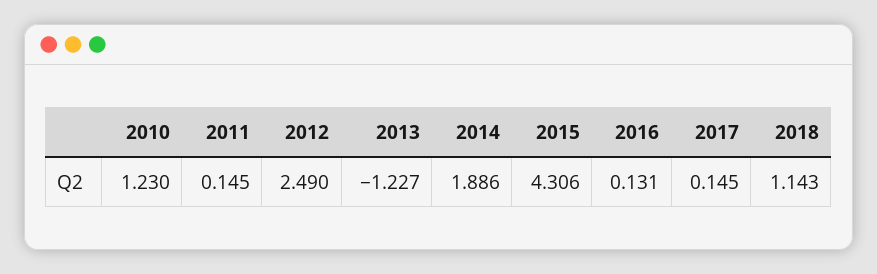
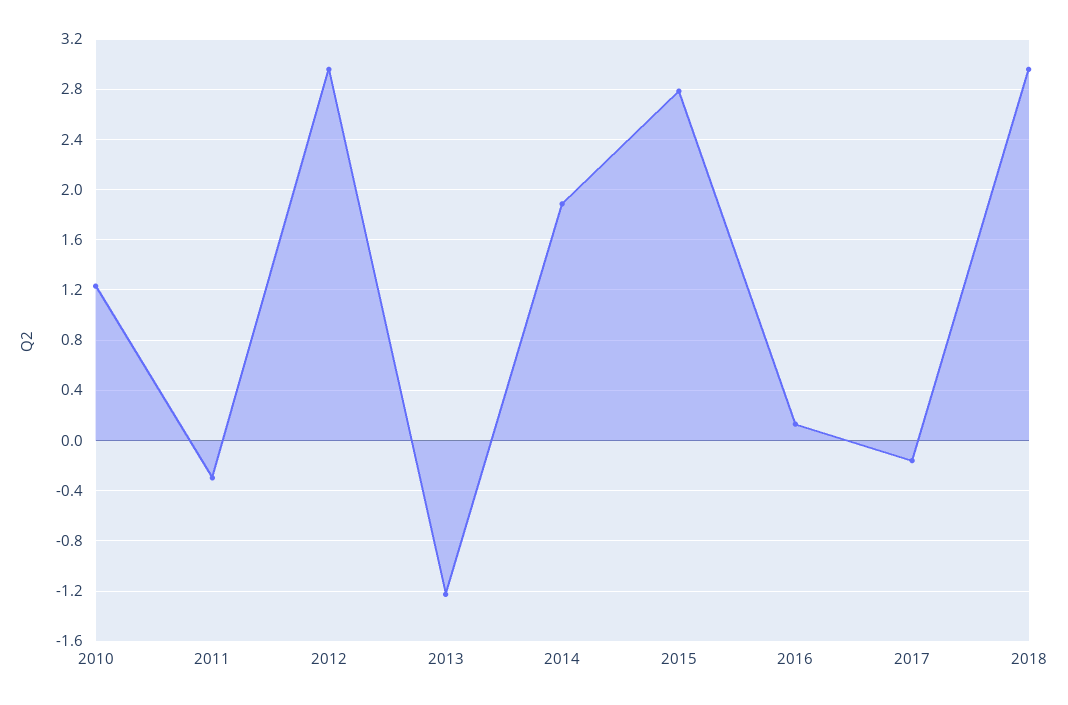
2011: 0.145 -> -0.3
2012: 2.49 -> 2.95
2015: 4.306 -> 2.8
2017: 0.145 -> -0.15
2018: 1.143 -> 2.95

